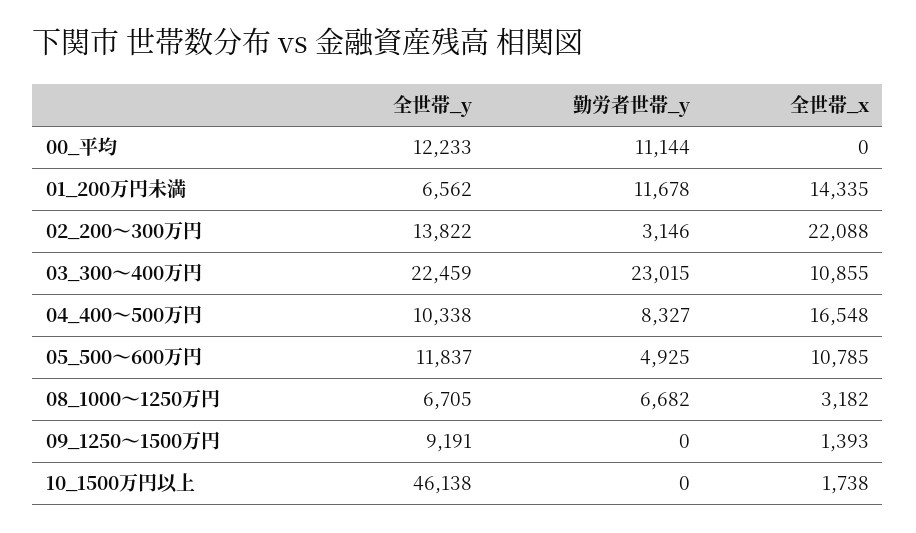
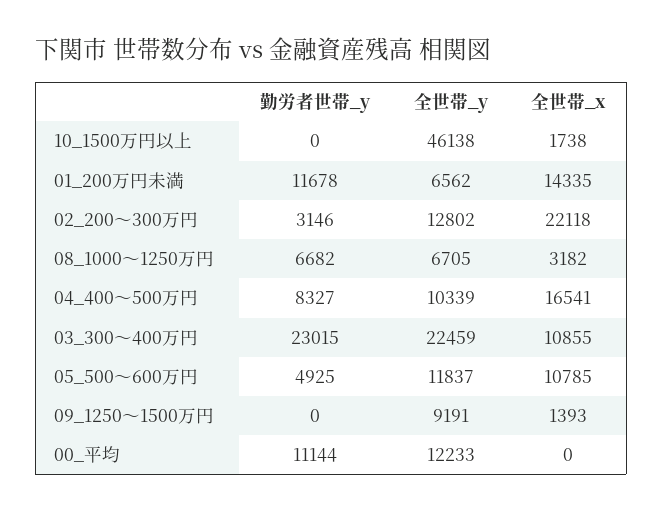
全世帯_y, 02_200～300万円: 13822 -> 12802
全世帯_x, 02_200～300万円: 22088 -> 22118
全世帯_y, 04_400～500万円: 10338 -> 10339
全世帯_x, 04_400～500万円: 16548 -> 16541

